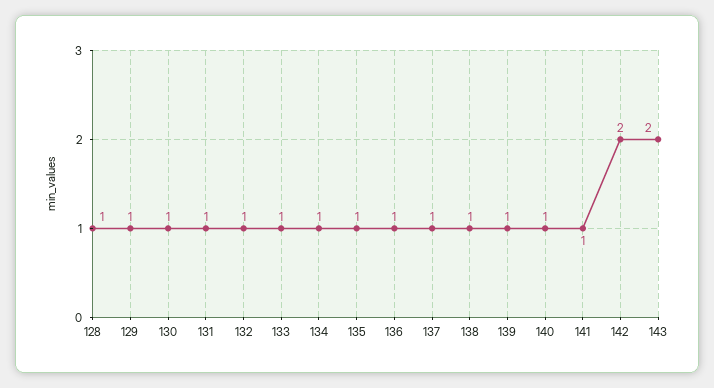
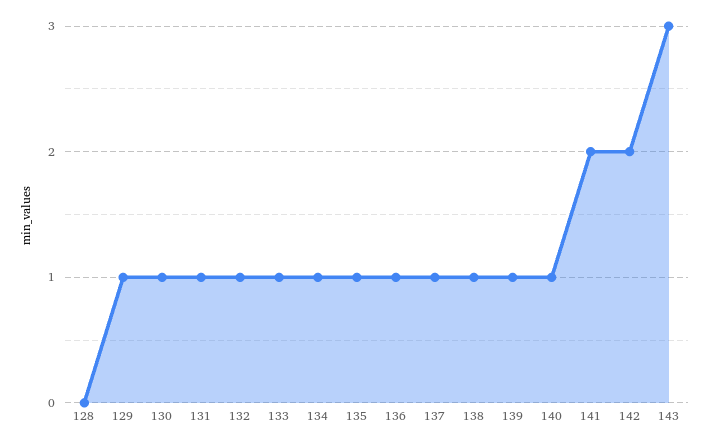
128: 1 -> 0
141: 1 -> 2
143: 2 -> 3

